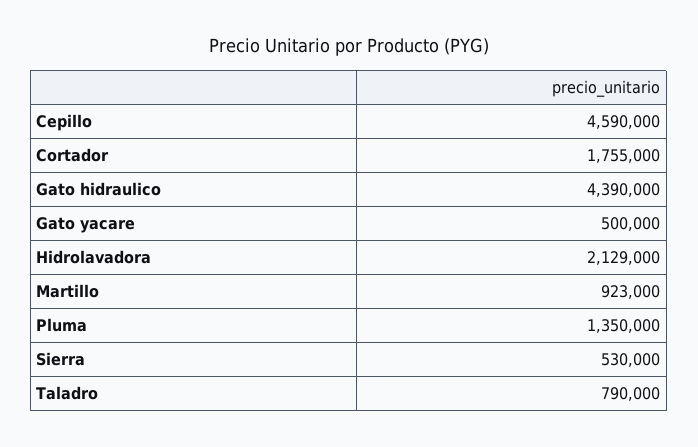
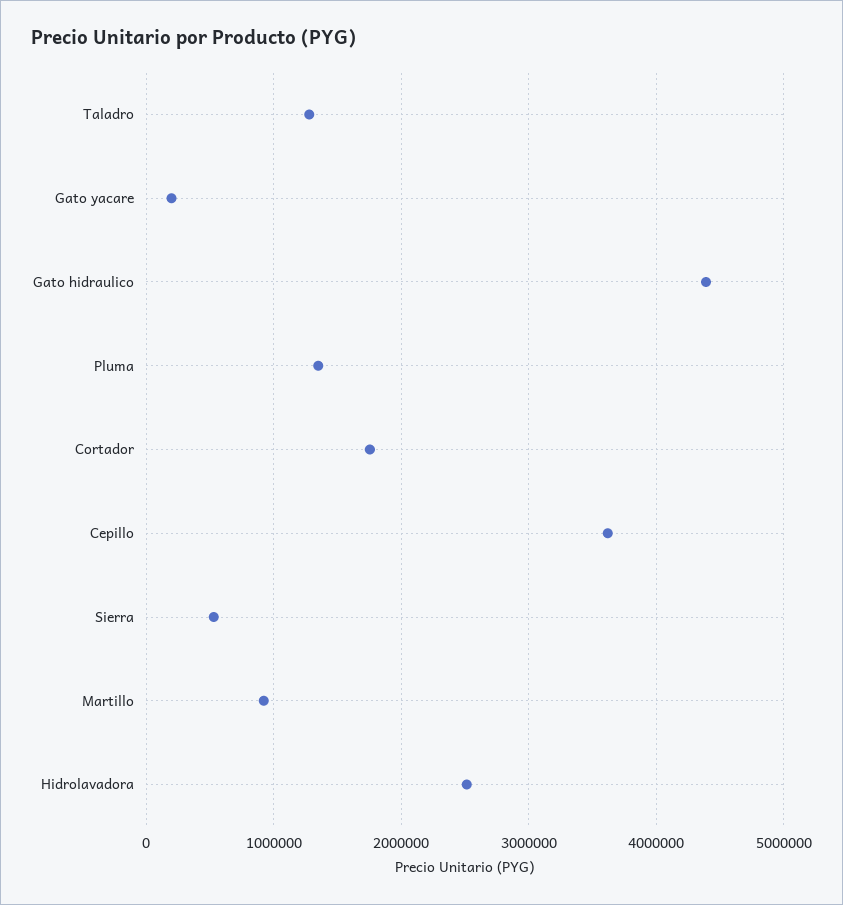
Cepillo: 4590000 -> 3600000
Gato yacare: 500000 -> 200000
Hidrolavadora: 2129000 -> 2500000
Taladro: 790000 -> 1300000

